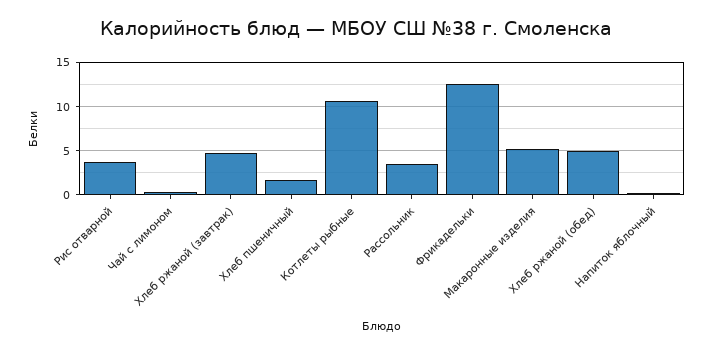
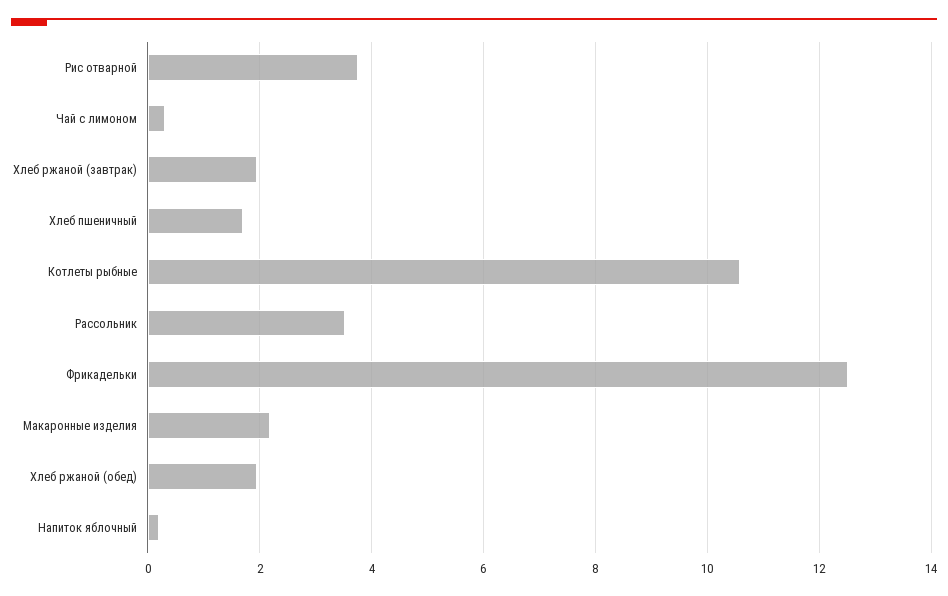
Хлеб ржаной (завтрак): 5 -> 2
Макаронные изделия: 5 -> 2.2
Хлеб ржаной (обед): 5 -> 2

